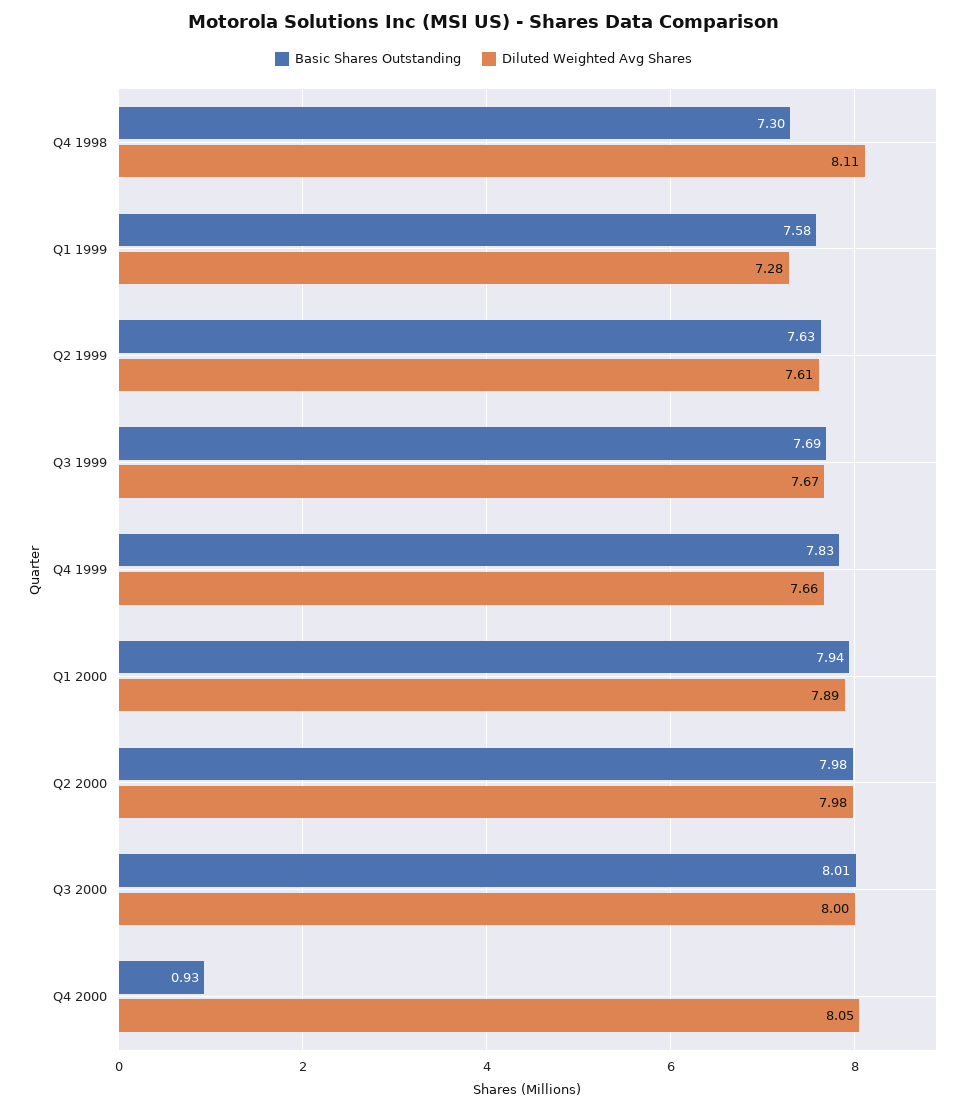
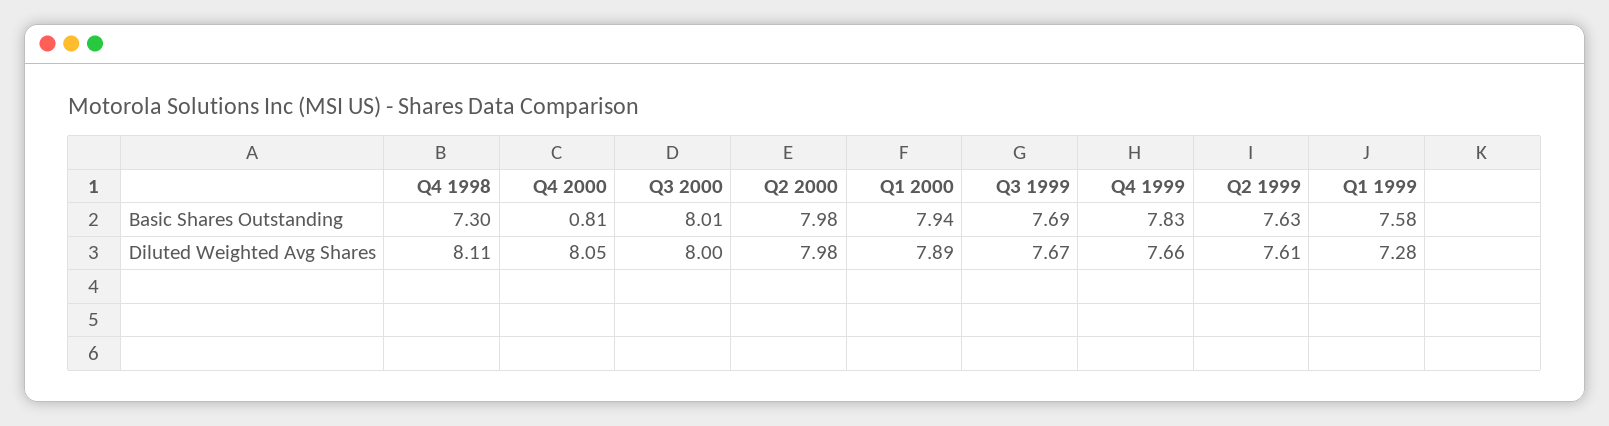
Basic Shares Outstanding, Q4 2000: 0.93 -> 0.81

